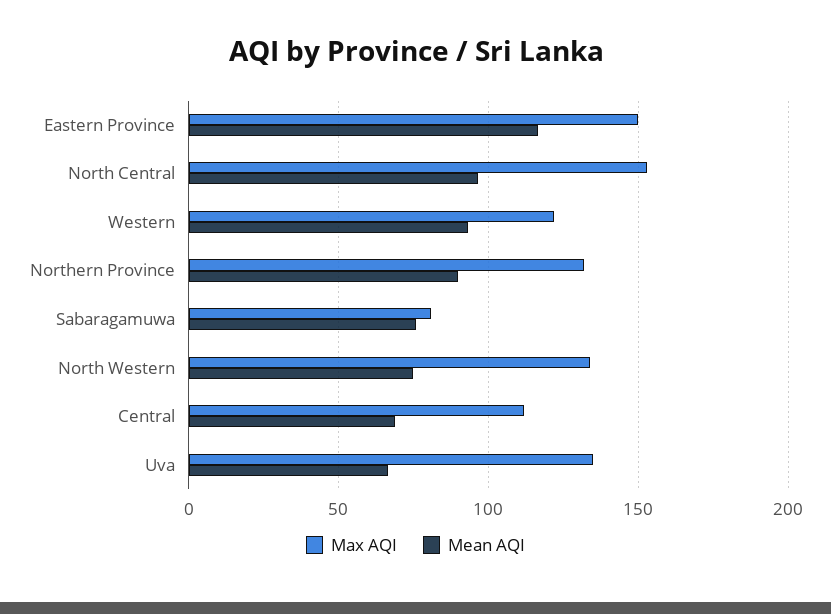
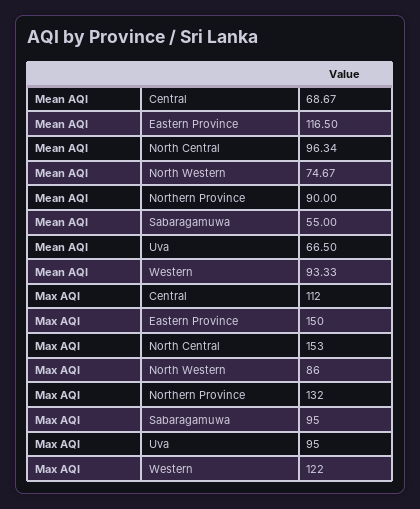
Max AQI, Sabaragamuwa: 80 -> 95
Mean AQI, Sabaragamuwa: 75 -> 55
Max AQI, North Western: 135 -> 86
Max AQI, Uva: 135 -> 95

